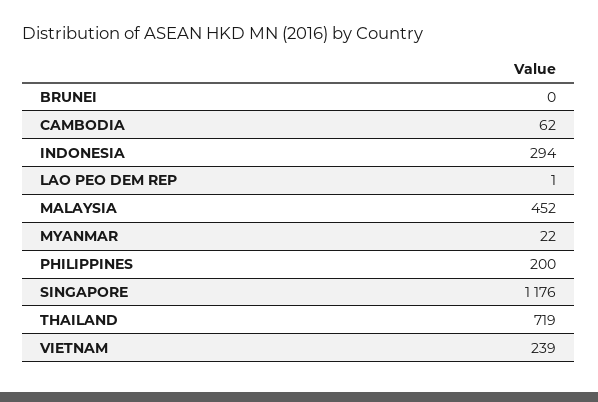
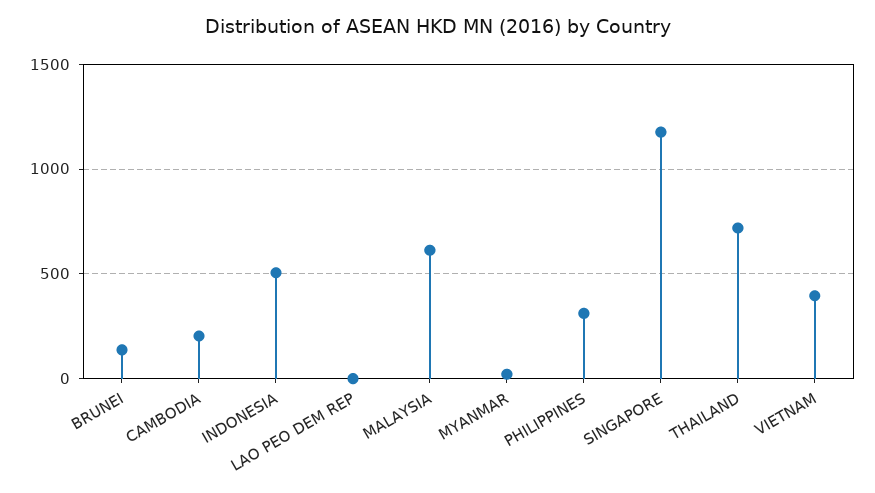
BRUNEI: 0 -> 150
CAMBODIA: 62 -> 200
INDONESIA: 294 -> 500
MALAYSIA: 452 -> 600
PHILIPPINES: 200 -> 300
VIETNAM: 239 -> 400

